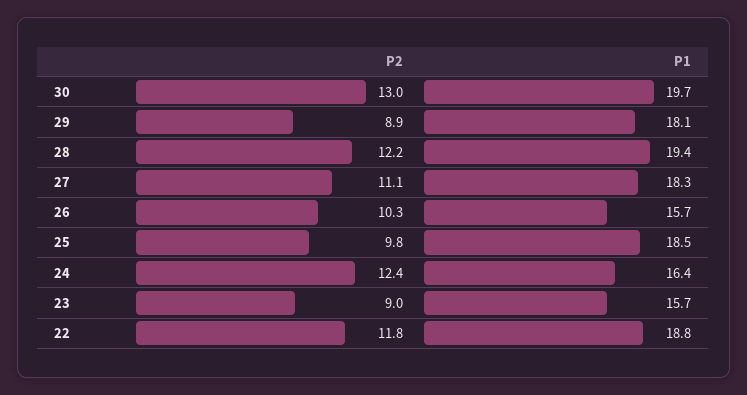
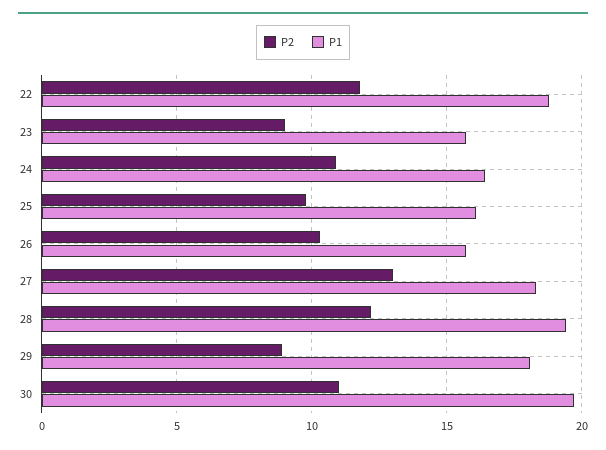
P2, 30: 13 -> 11
P2, 27: 11.1 -> 13
P1, 25: 18.5 -> 16
P2, 24: 12.4 -> 11

